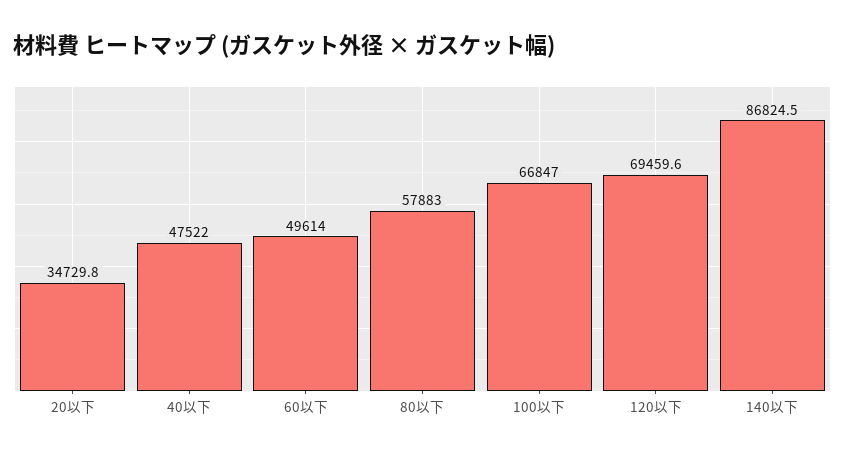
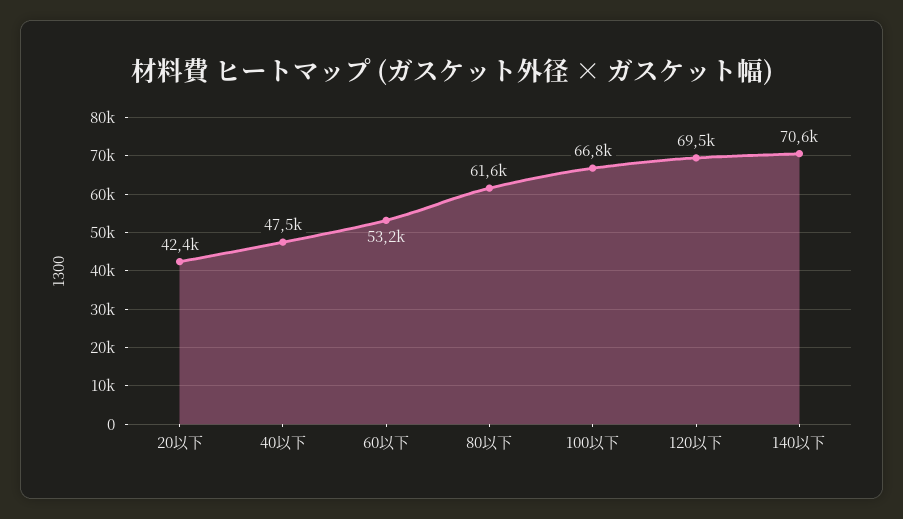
20以下: 34729.8 -> 42400
60以下: 49614 -> 53200
80以下: 57883 -> 61600
140以下: 86824.5 -> 70600

